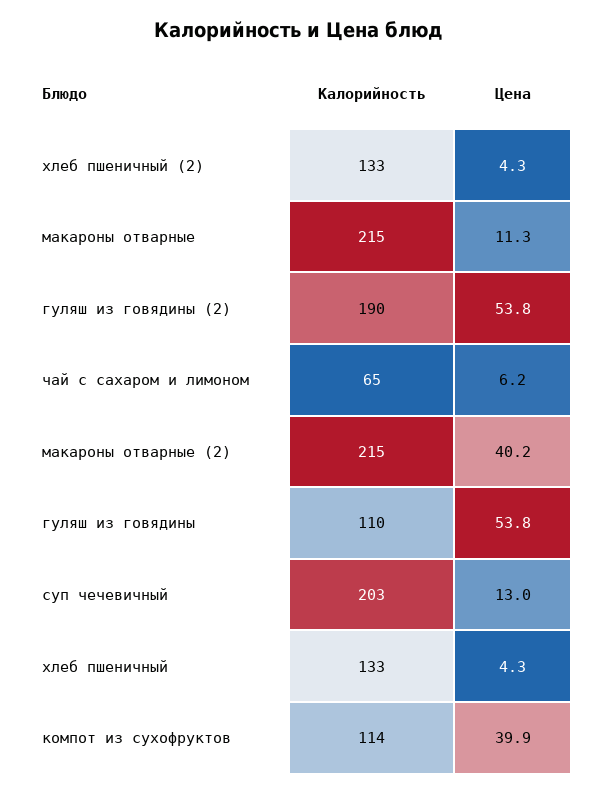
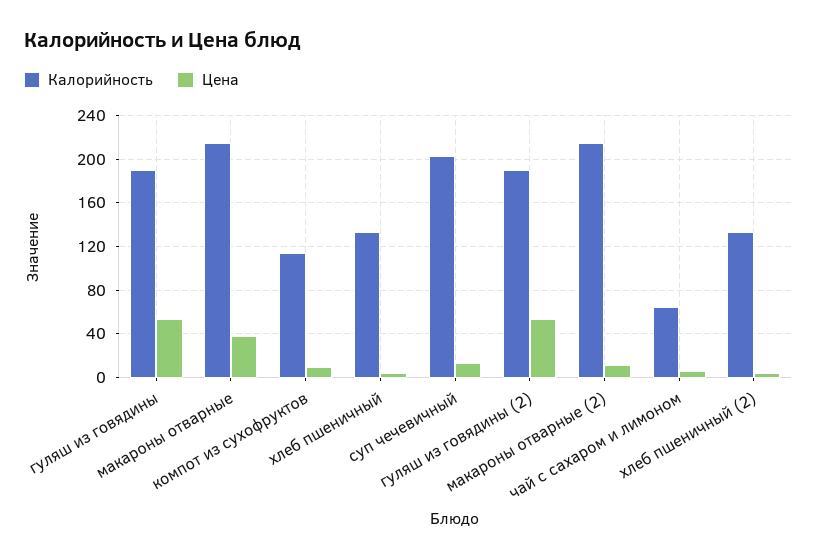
Цена, макароны отварные: 11.3 -> 40
Цена, макароны отварные (2): 40.2 -> 10
Калорийность, гуляш из говядины: 110 -> 190
Цена, компот из сухофруктов: 39.9 -> 10

